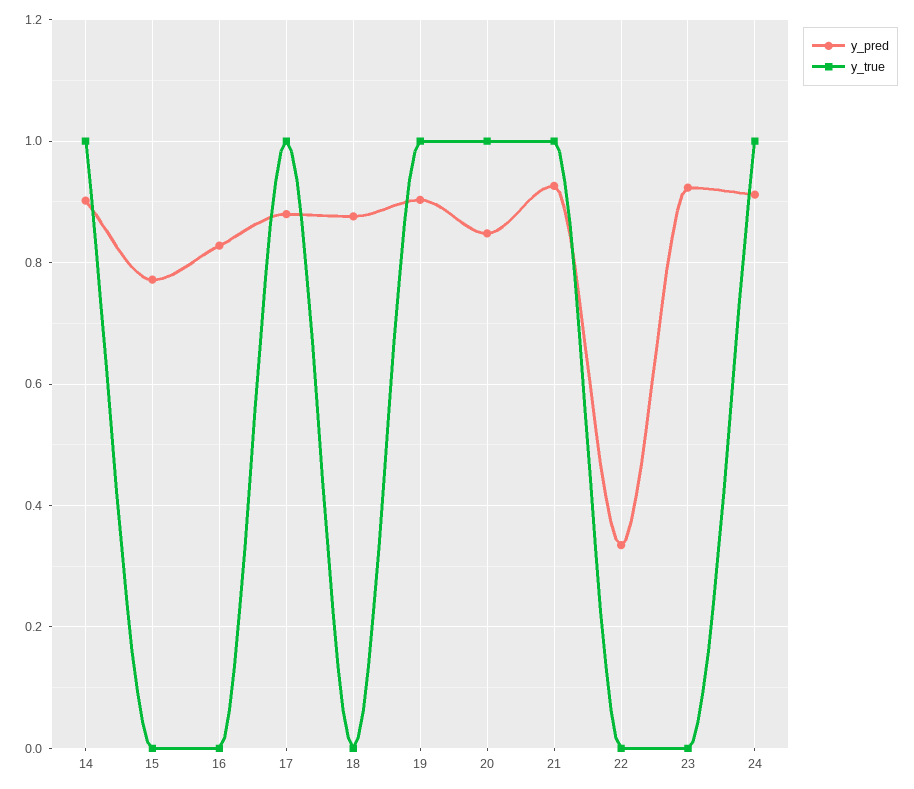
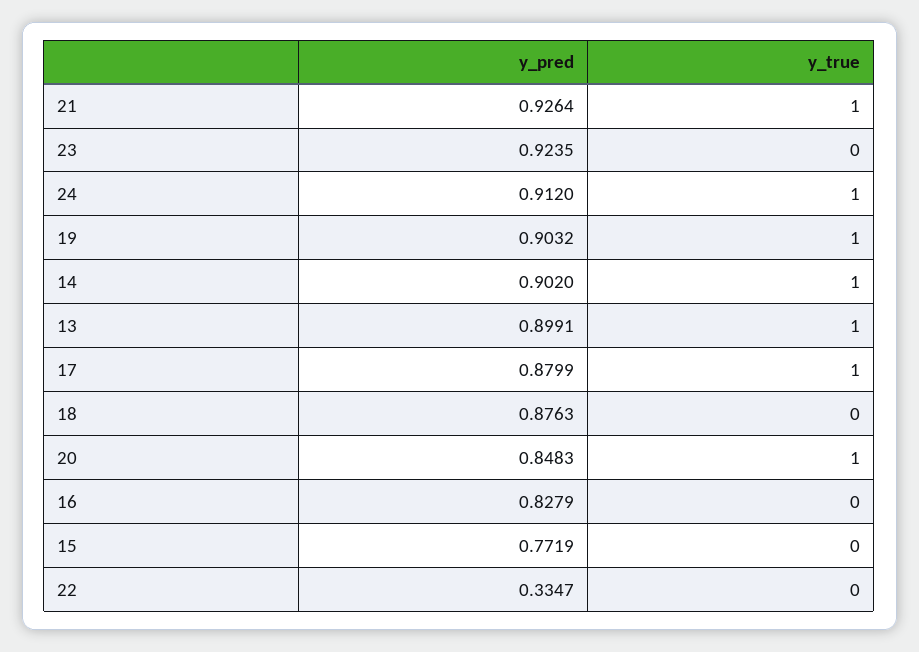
y_pred, 13: none -> 0.8991
y_true, 13: none -> 1

